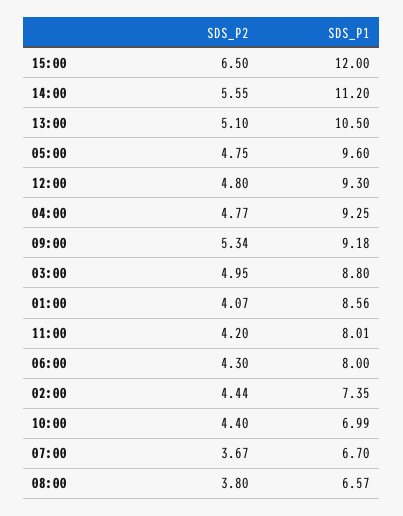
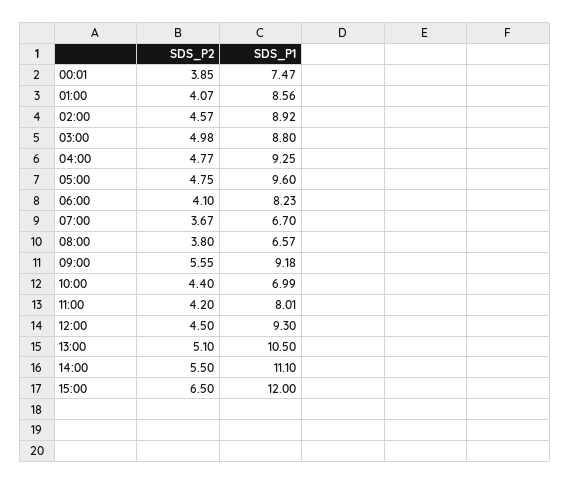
SDS_P2, 14:00: 5.55 -> 5.5
SDS_P1, 14:00: 11.2 -> 11.1
SDS_P2, 12:00: 4.8 -> 4.5
SDS_P2, 09:00: 5.34 -> 5.55
SDS_P2, 03:00: 4.95 -> 4.98
SDS_P2, 06:00: 4.3 -> 4.1
SDS_P1, 06:00: 8 -> 8.23
SDS_P2, 02:00: 4.44 -> 4.57
SDS_P1, 02:00: 7.35 -> 8.92
SDS_P2, 00:01: none -> 3.85
SDS_P1, 00:01: none -> 7.47

